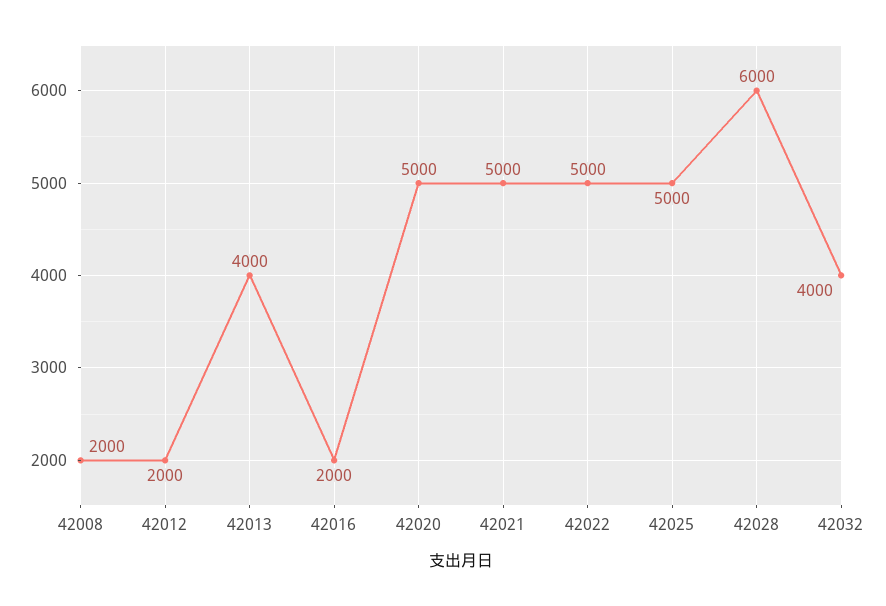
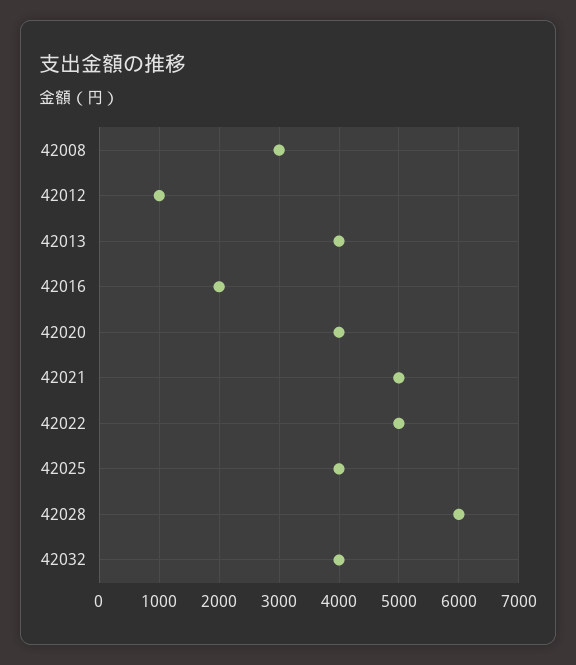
42008: 2000 -> 3000
42012: 2000 -> 1000
42020: 5000 -> 4000
42025: 5000 -> 4000

